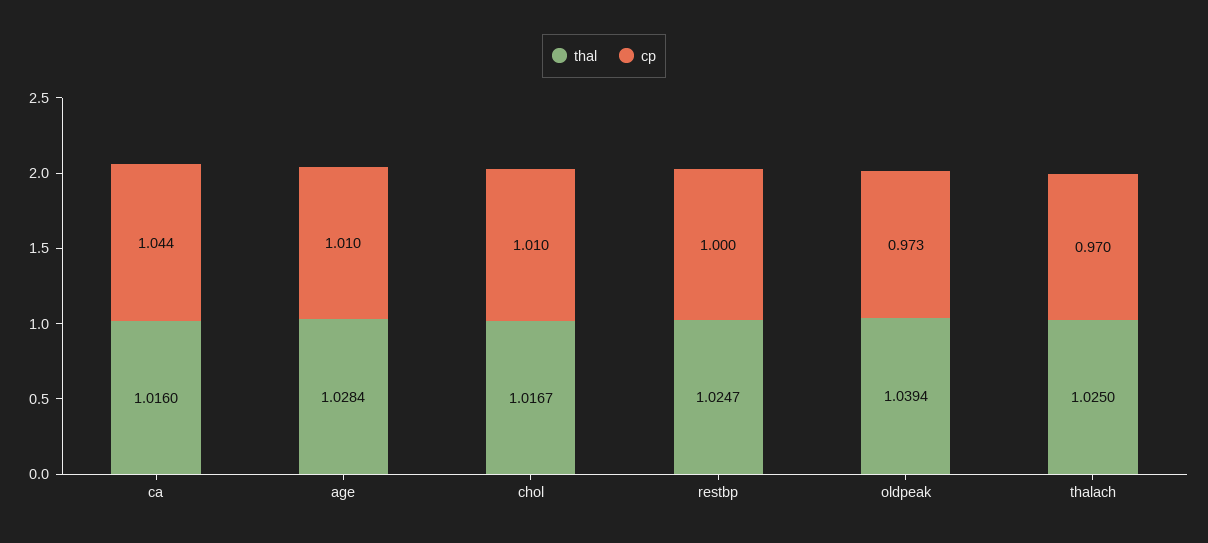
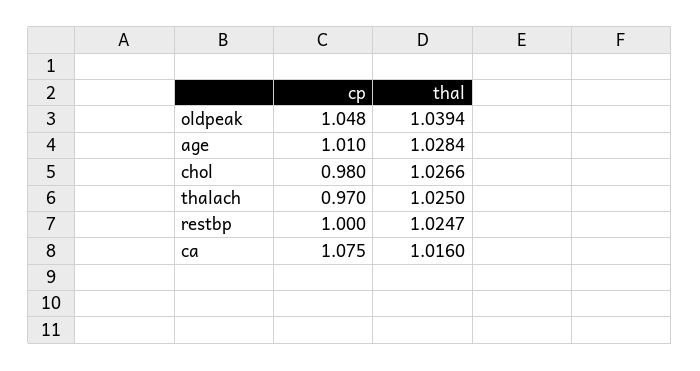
cp, ca: 1.044 -> 1.075
thal, chol: 1.0167 -> 1.0266
cp, chol: 1.01 -> 0.98
cp, oldpeak: 0.973 -> 1.048

